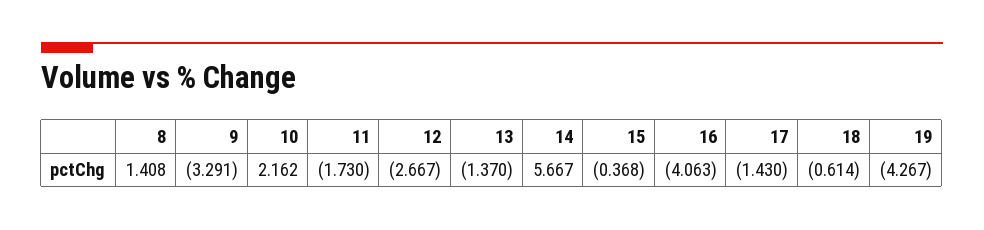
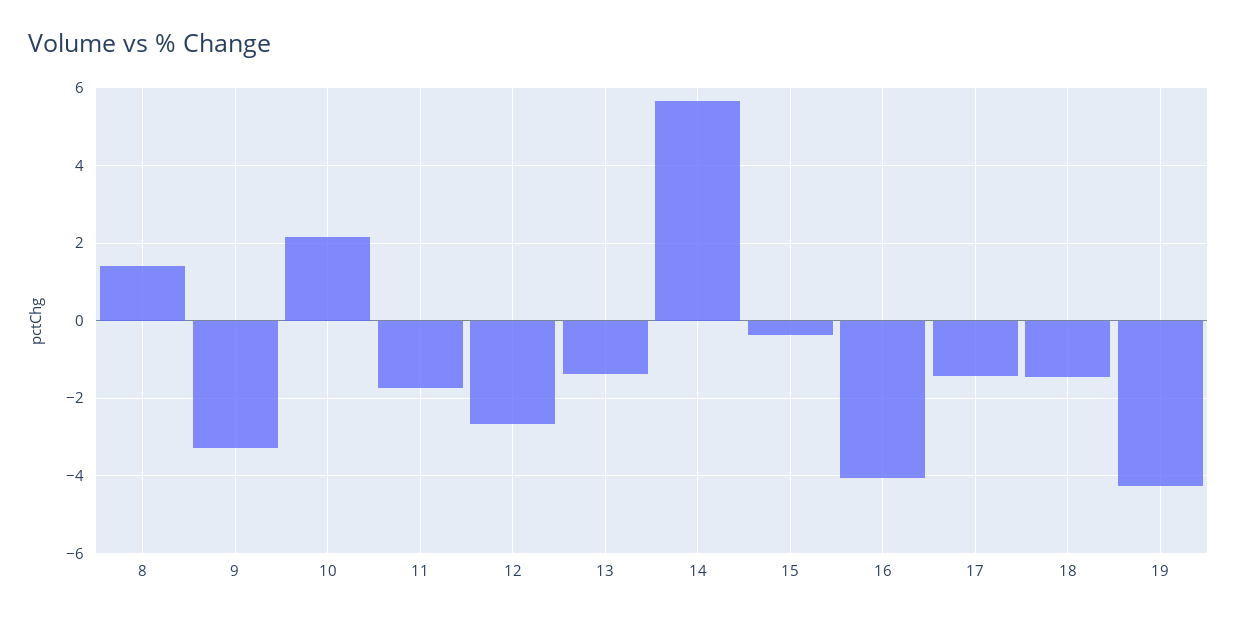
18: -0.614 -> -1.4

